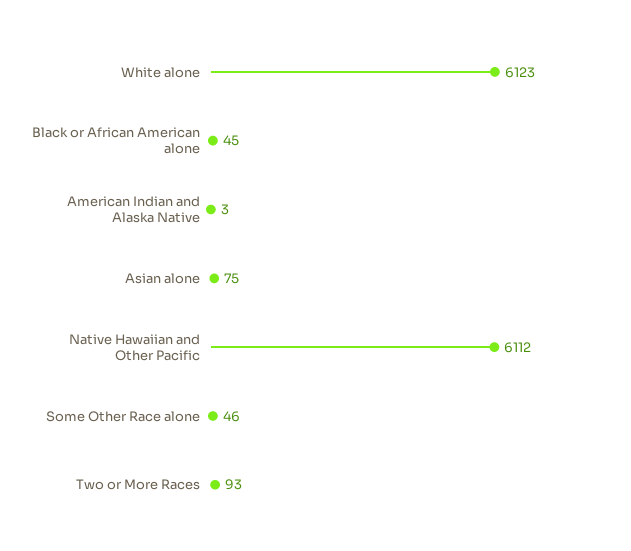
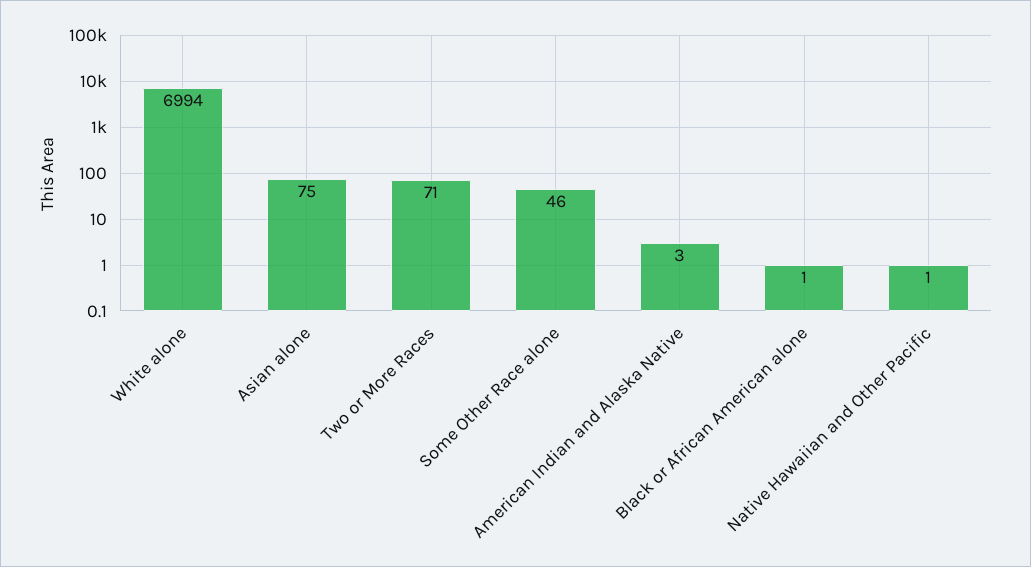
White alone: 6123 -> 6994
Black or African American alone: 45 -> 1
Native Hawaiian and Other Pacific: 6112 -> 1
Two or More Races: 93 -> 71

